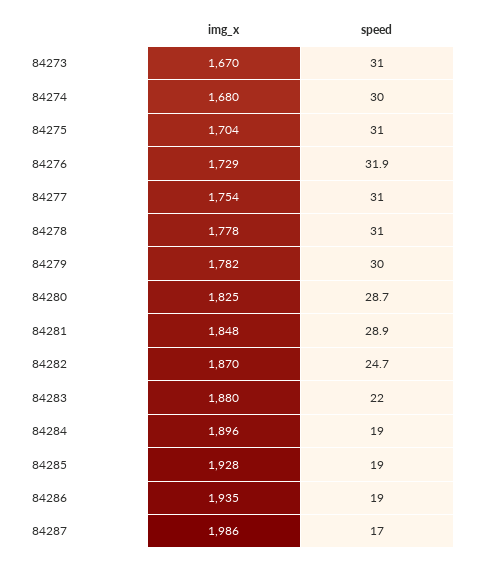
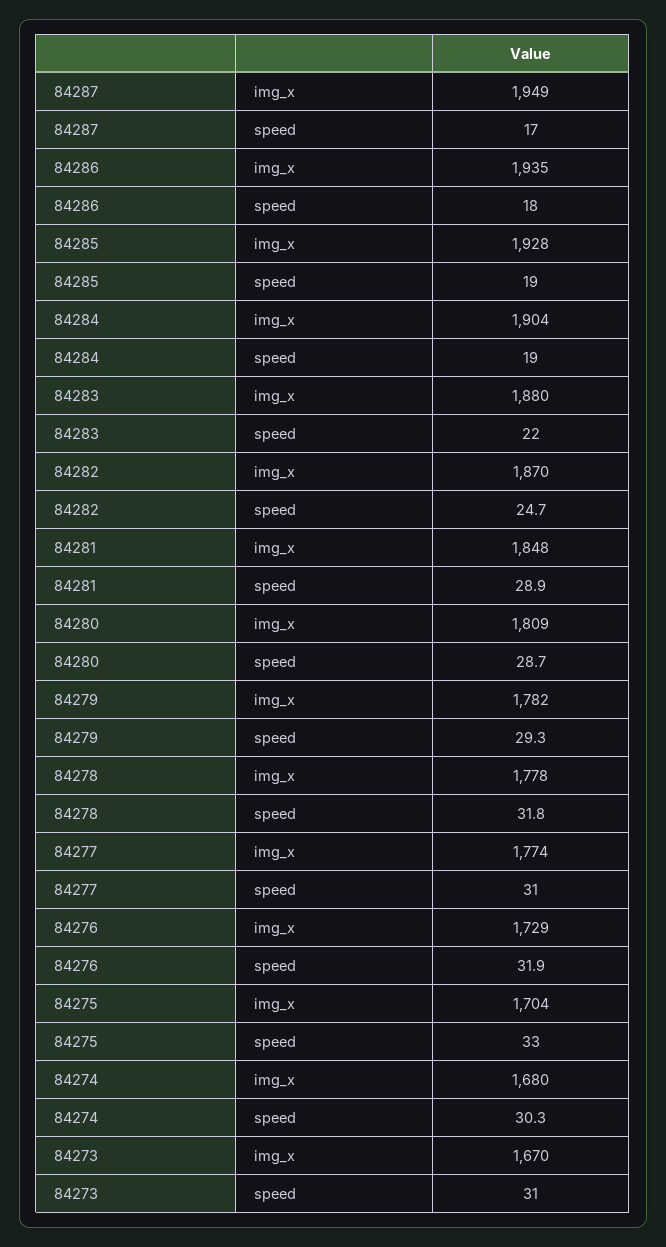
speed, 84274: 30 -> 30.3
speed, 84275: 31 -> 33
img_x, 84277: 1754 -> 1774
speed, 84278: 31 -> 31.8
speed, 84279: 30 -> 29.3
img_x, 84280: 1825 -> 1809
img_x, 84284: 1896 -> 1904
speed, 84286: 19 -> 18
img_x, 84287: 1986 -> 1949

